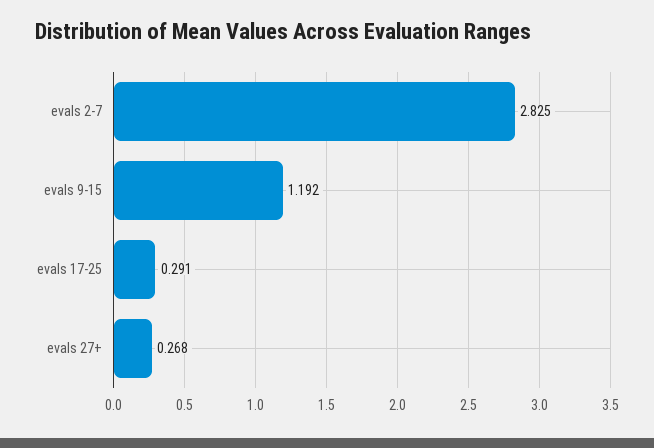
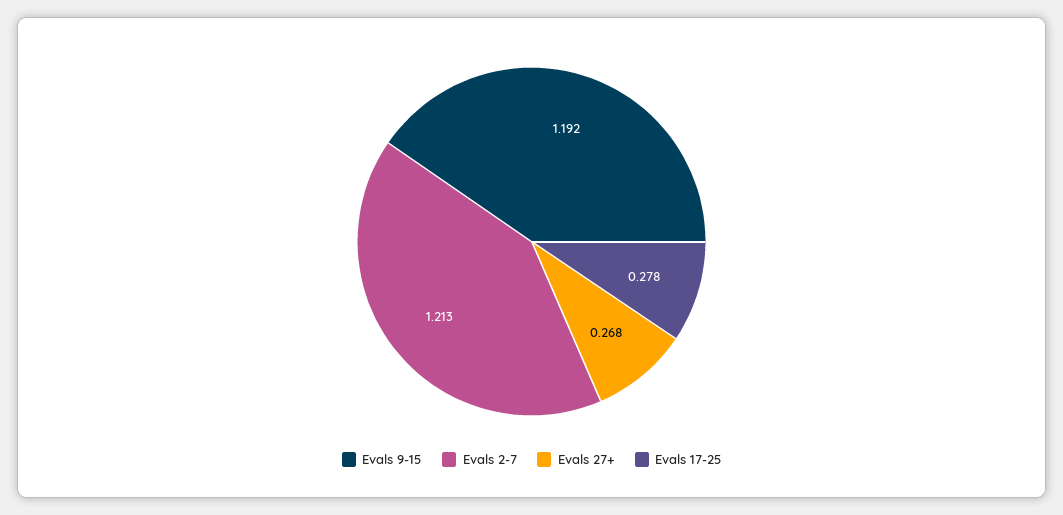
evals 2-7: 2.825 -> 1.213
evals 17-25: 0.291 -> 0.278

